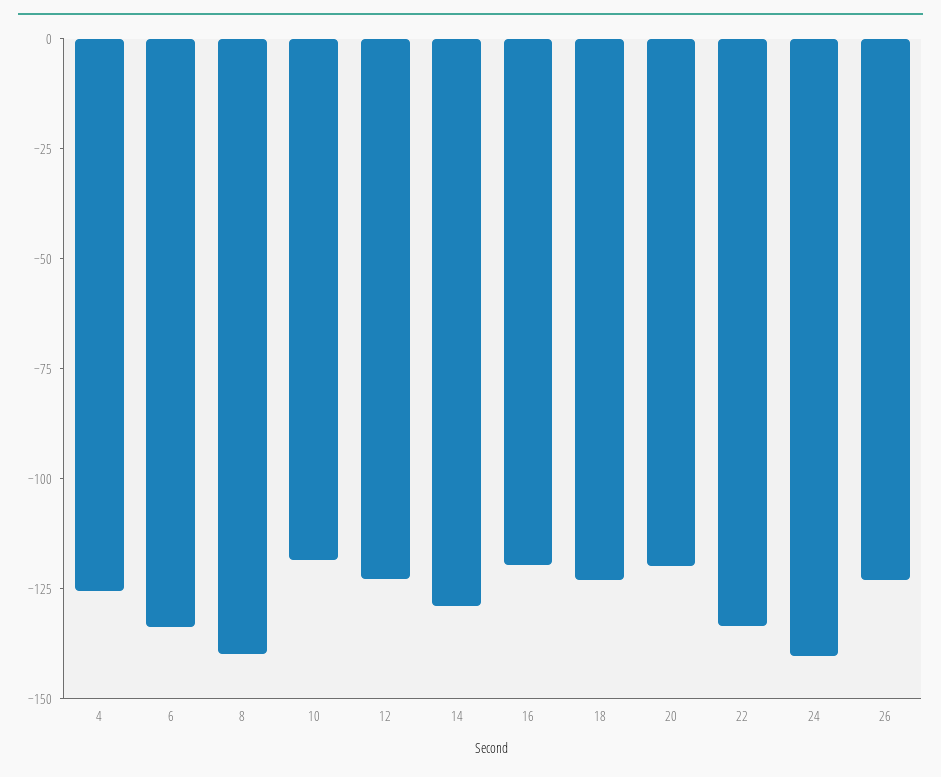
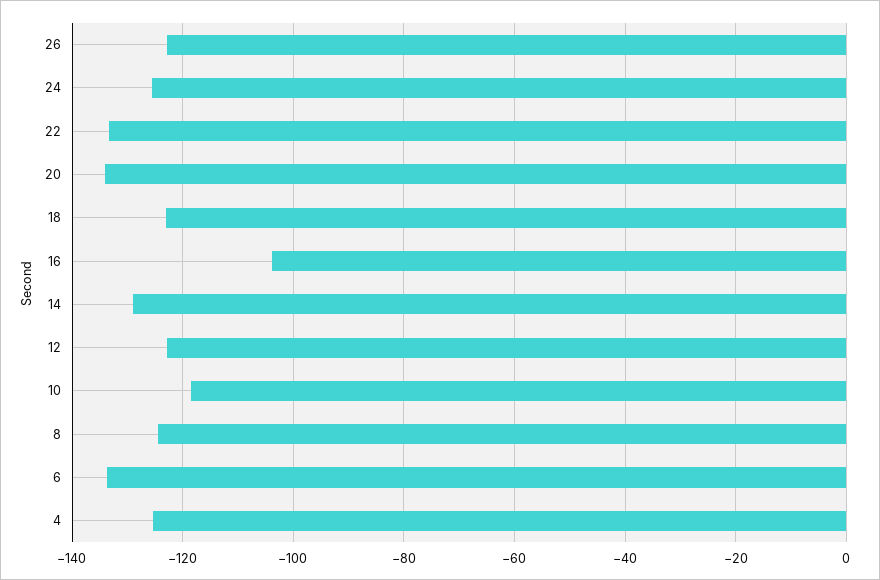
8: -140 -> -124
16: -120 -> -104
20: -120 -> -134
24: -140 -> -126

